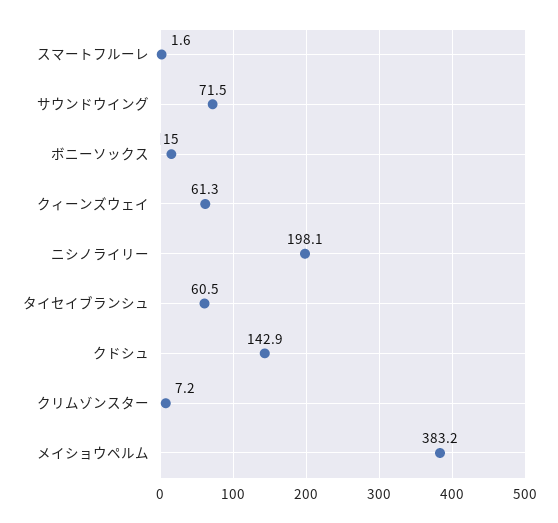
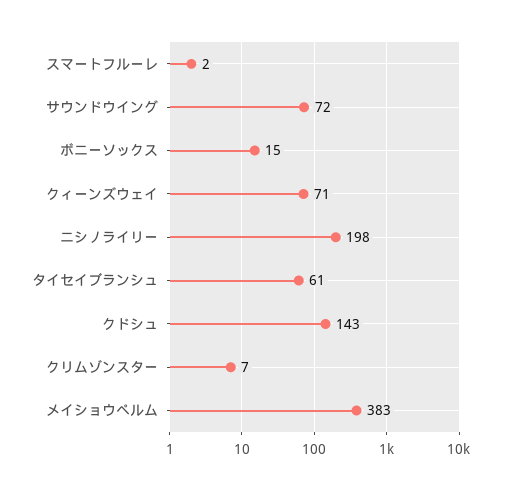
クィーンズウェイ: 61.3 -> 71

